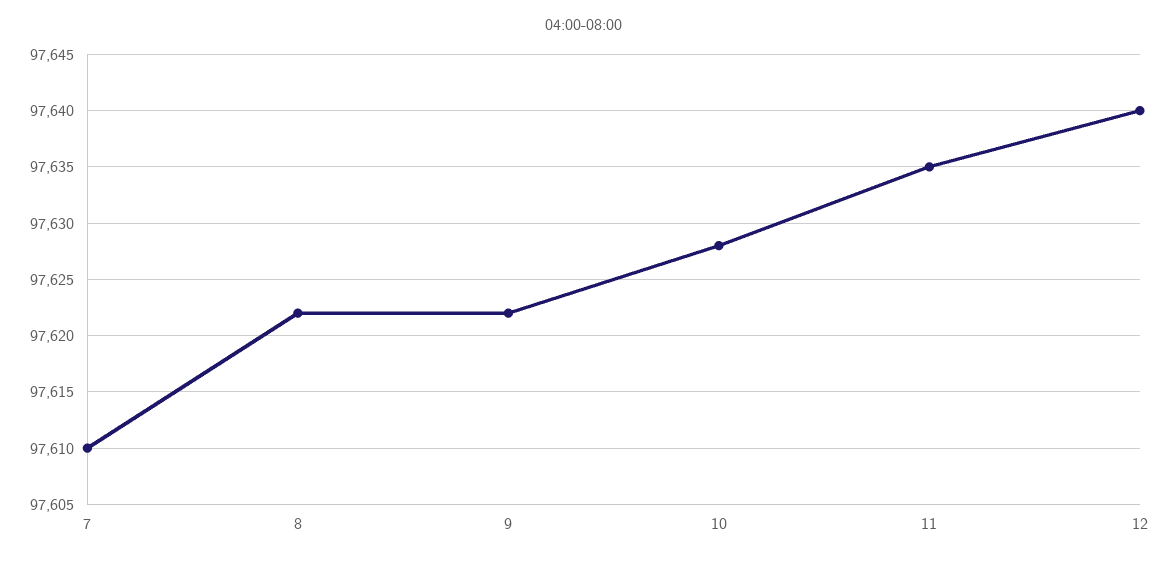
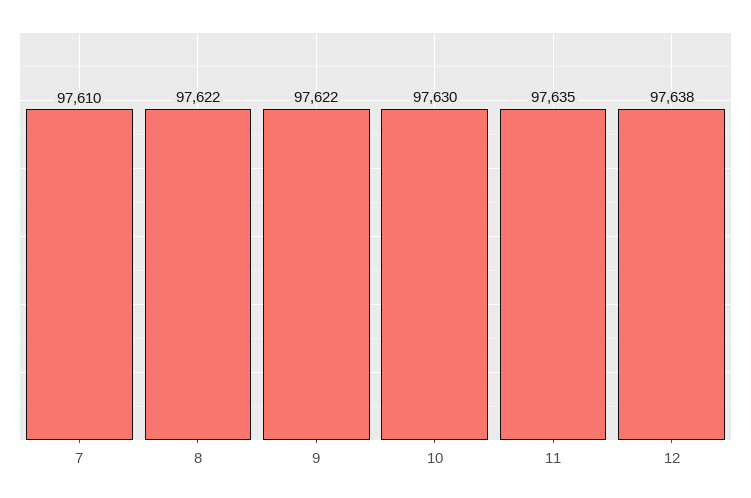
10: 97628 -> 97630
12: 97640 -> 97638

